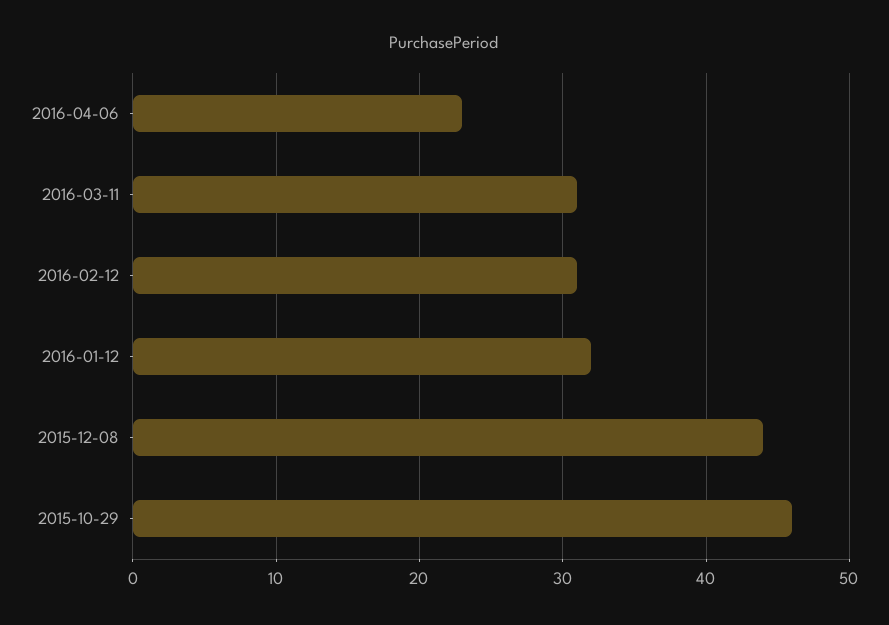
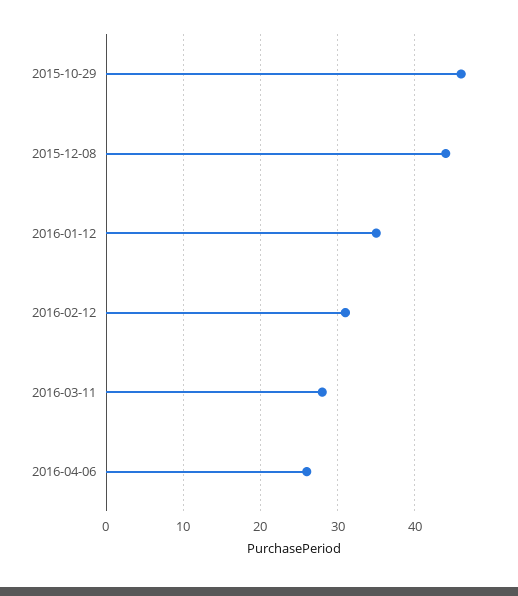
2016-04-06: 23 -> 26
2016-03-11: 31 -> 28
2016-01-12: 32 -> 35

